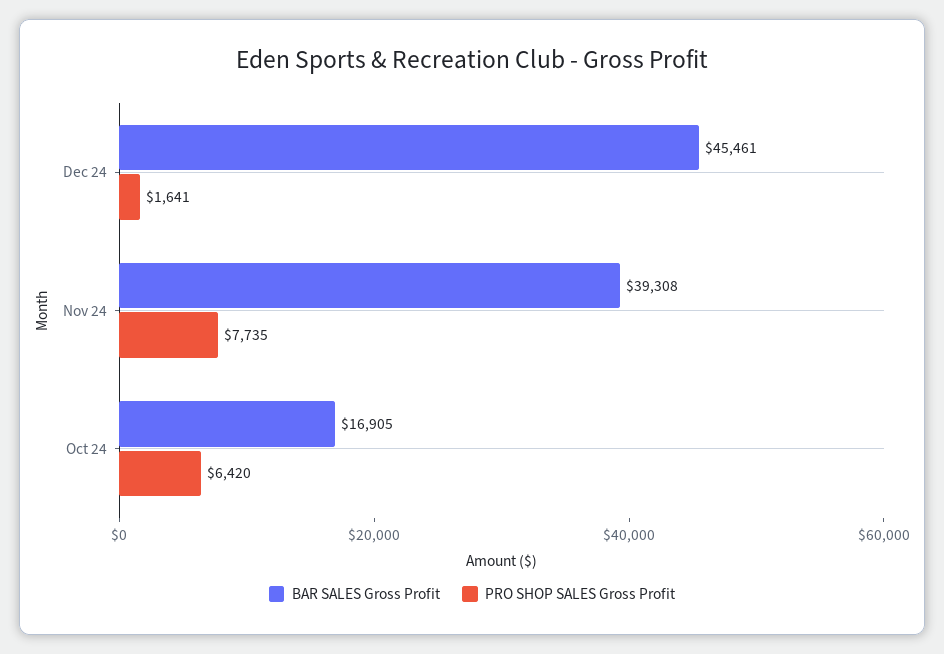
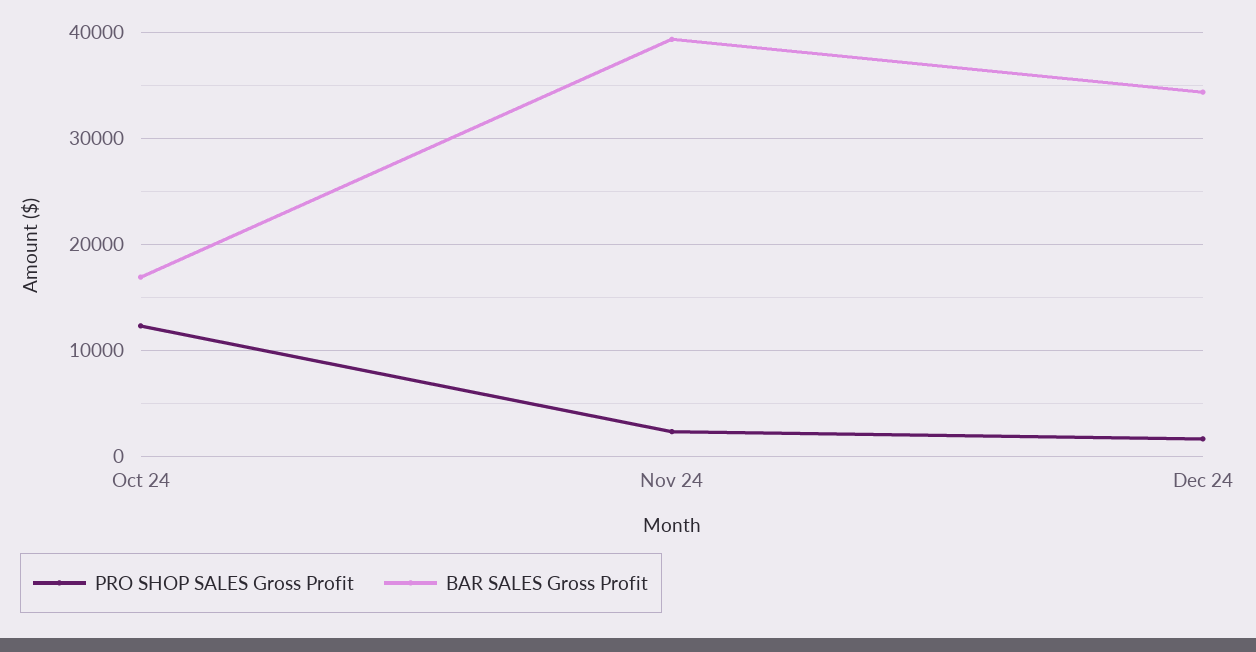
BAR SALES Gross Profit, Dec 24: 45461 -> 34000
PRO SHOP SALES Gross Profit, Nov 24: 7735 -> 2000
PRO SHOP SALES Gross Profit, Oct 24: 6420 -> 12000

